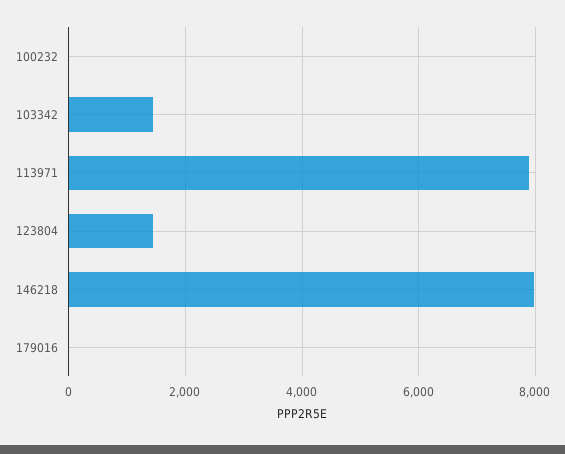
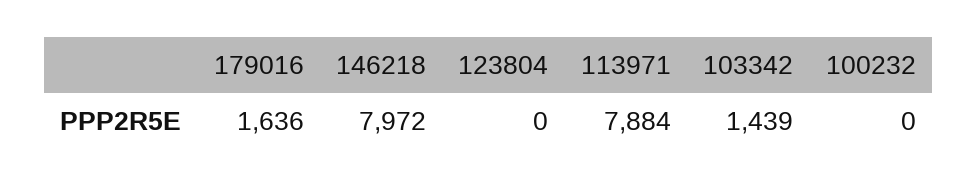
123804: 1400 -> 0
179016: 0 -> 1636

